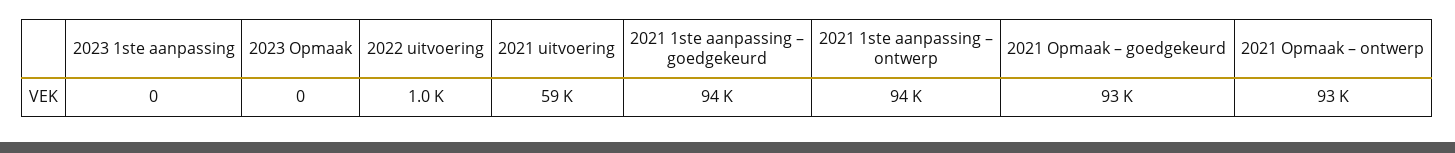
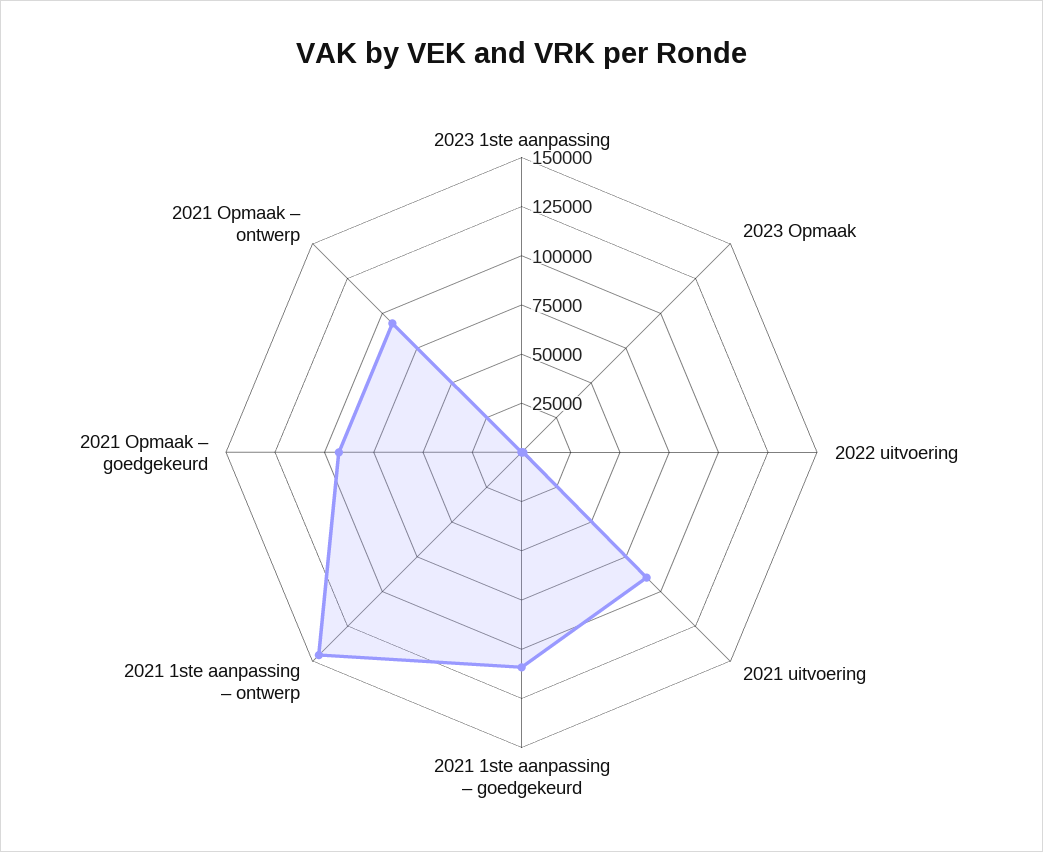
2021 uitvoering: 59000 -> 90000
2021 1ste aanpassing – goedgekeurd: 94000 -> 110000
2021 1ste aanpassing – ontwerp: 94000 -> 145000

